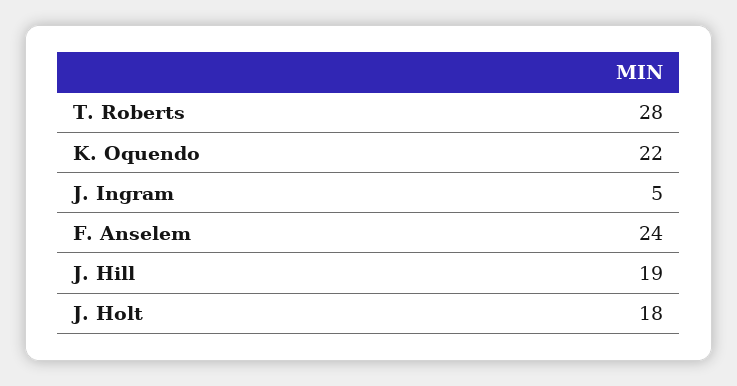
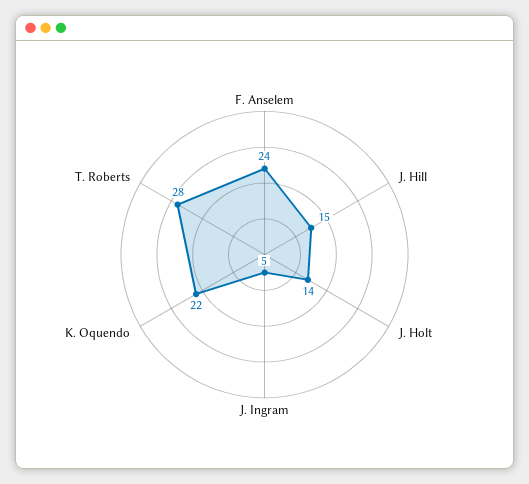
J. Hill: 19 -> 15
J. Holt: 18 -> 14

